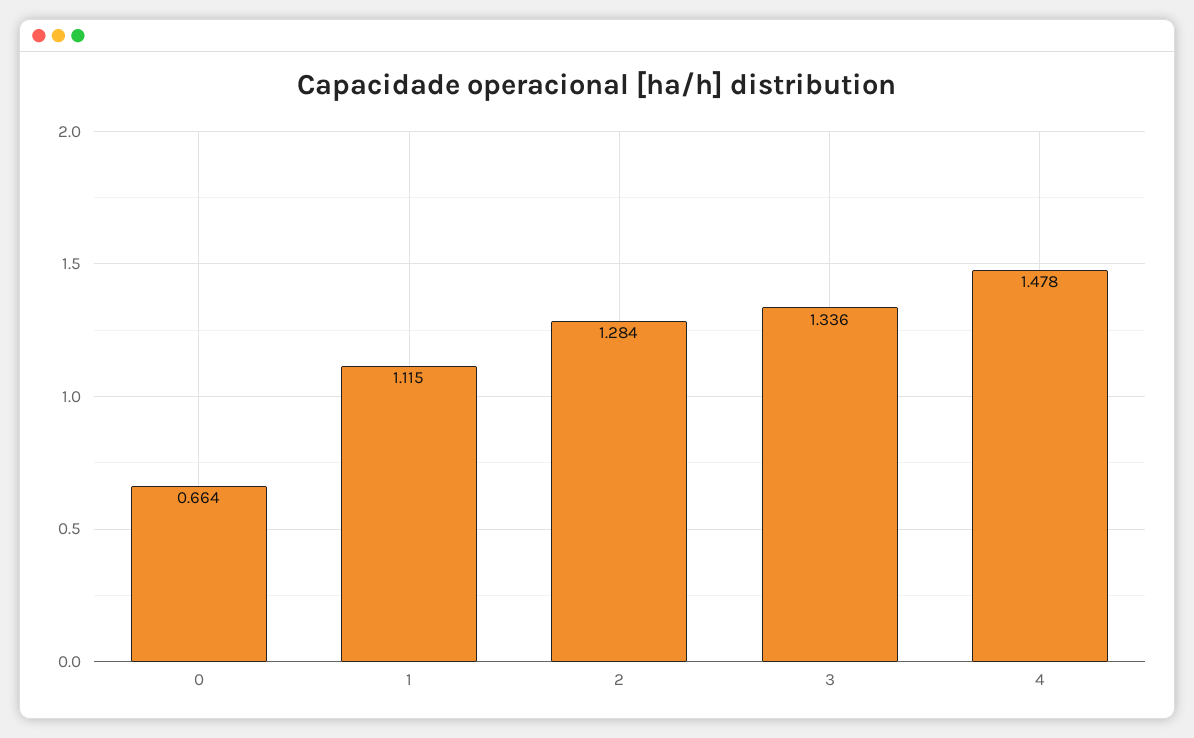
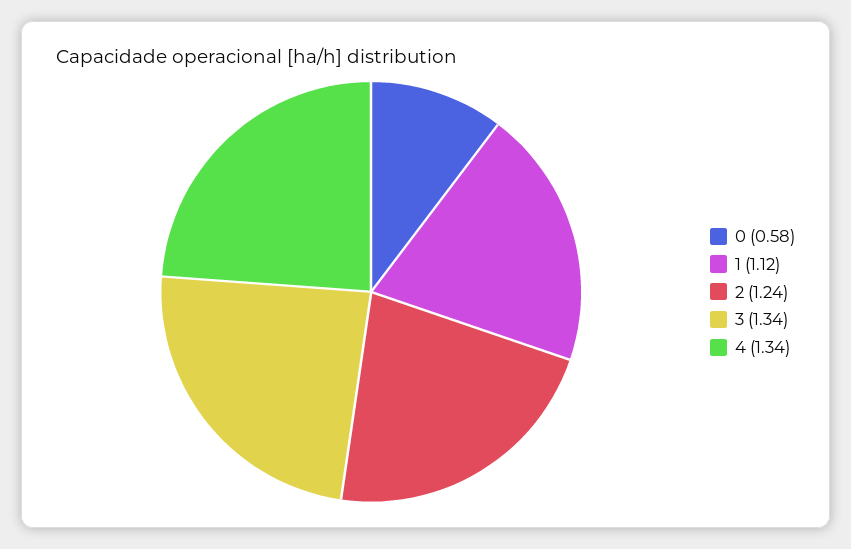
0: 0.664 -> 0.58
2: 1.284 -> 1.24
4: 1.478 -> 1.34

